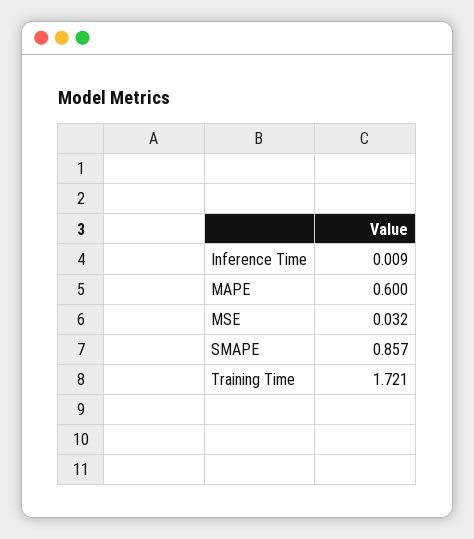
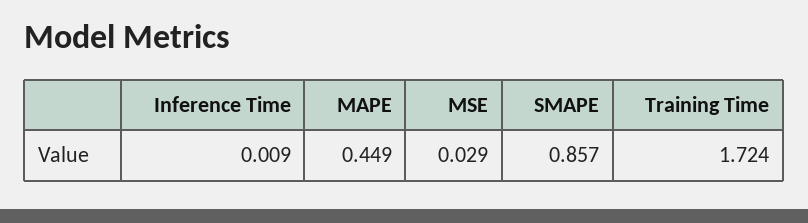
MAPE: 0.6 -> 0.449
MSE: 0.032 -> 0.029
Training Time: 1.721 -> 1.724

